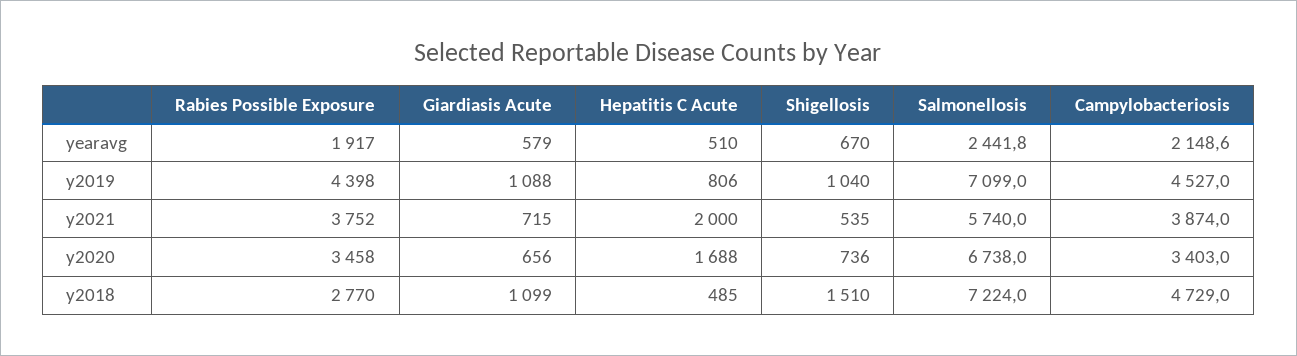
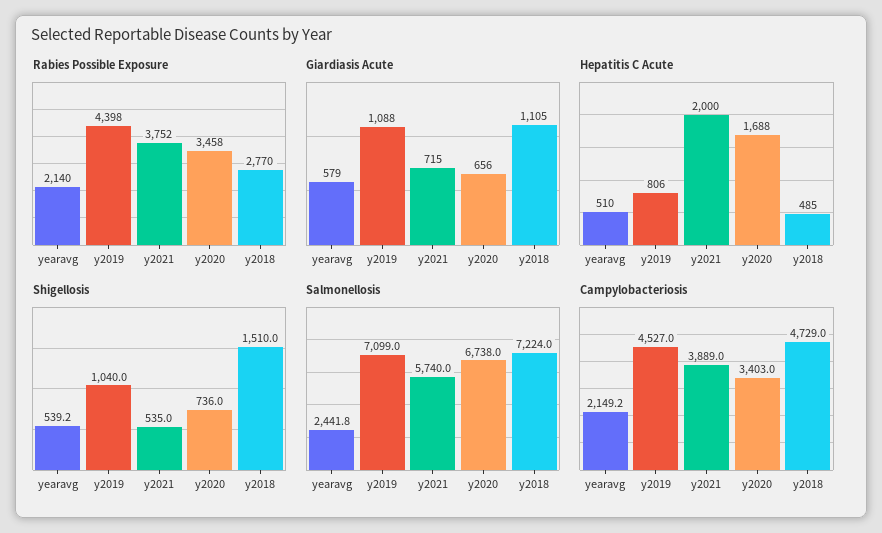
Rabies Possible Exposure, yearavg: 1917 -> 2140
Shigellosis, yearavg: 670 -> 539.2
Campylobacteriosis, yearavg: 2148.6 -> 2149.2
Campylobacteriosis, y2021: 3874 -> 3889
Giardiasis Acute, y2018: 1099 -> 1105

